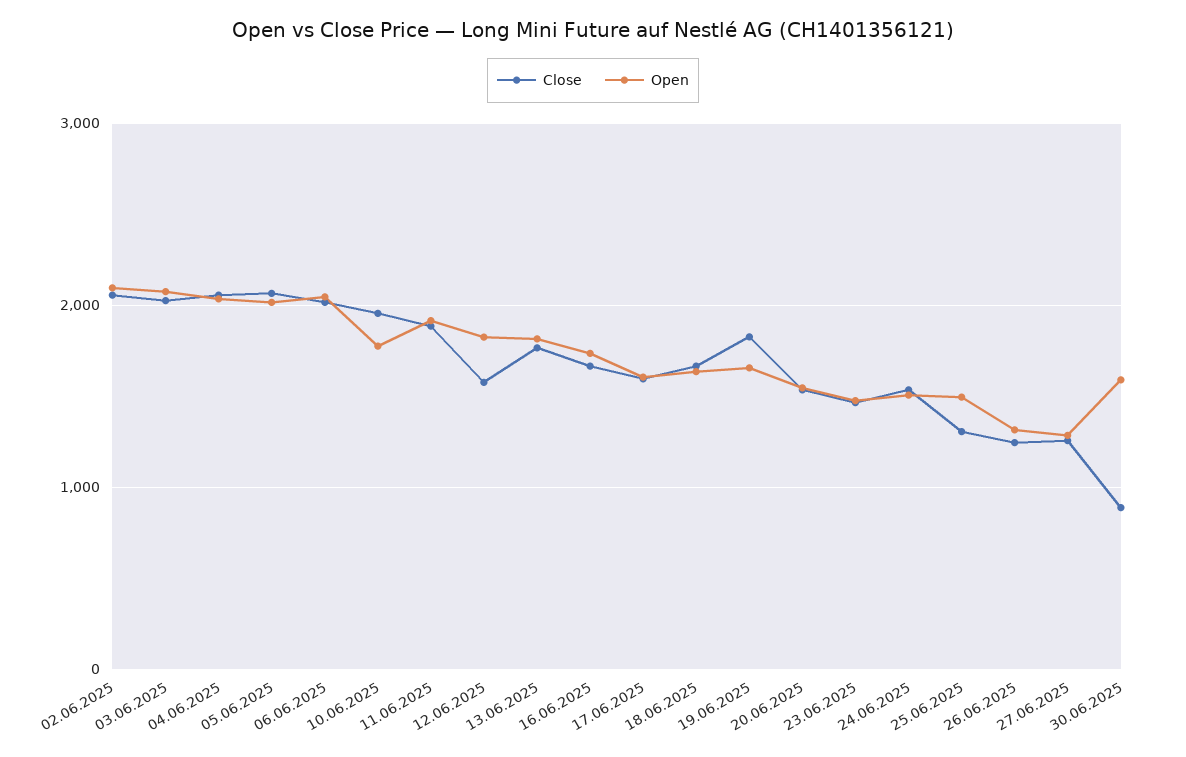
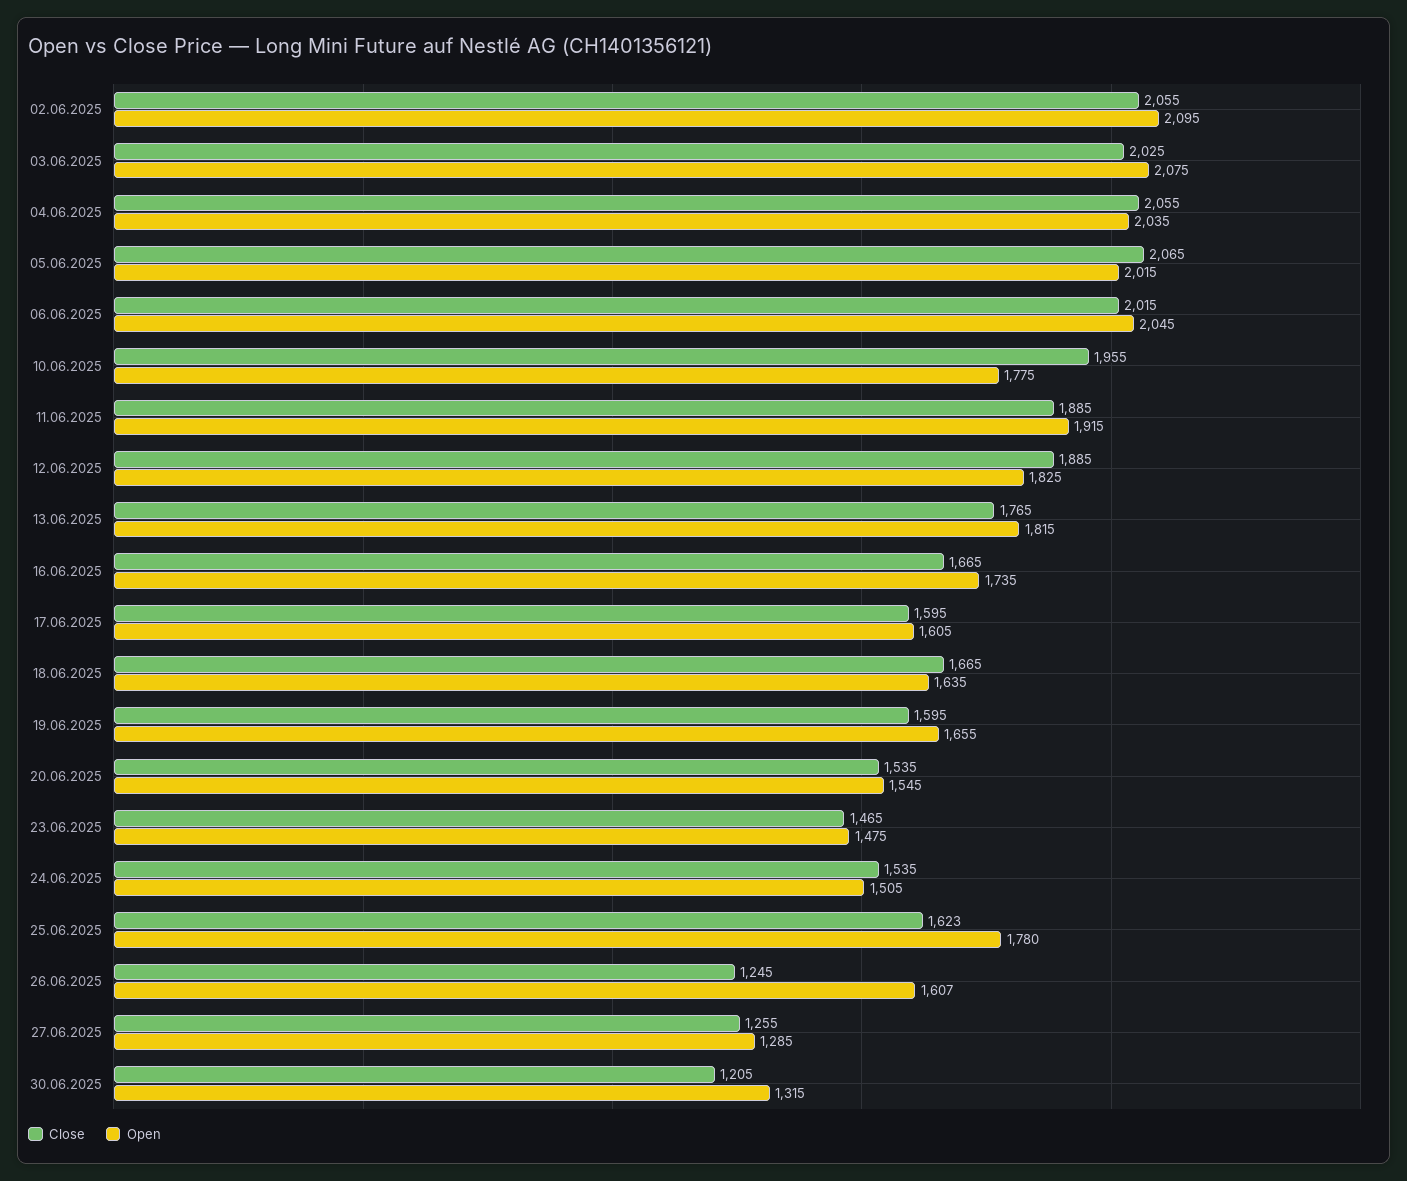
Close, 12.06.2025: 1600 -> 1885
Close, 19.06.2025: 1800 -> 1595
Close, 25.06.2025: 1300 -> 1623
Open, 25.06.2025: 1500 -> 1780
Open, 26.06.2025: 1300 -> 1607
Close, 30.06.2025: 900 -> 1205
Open, 30.06.2025: 1600 -> 1315

